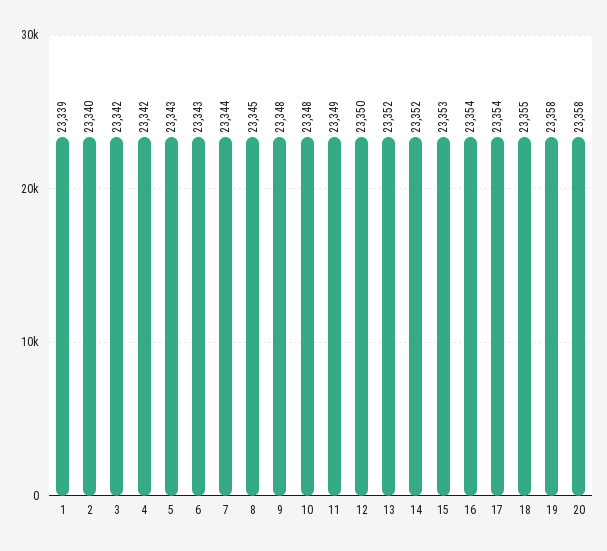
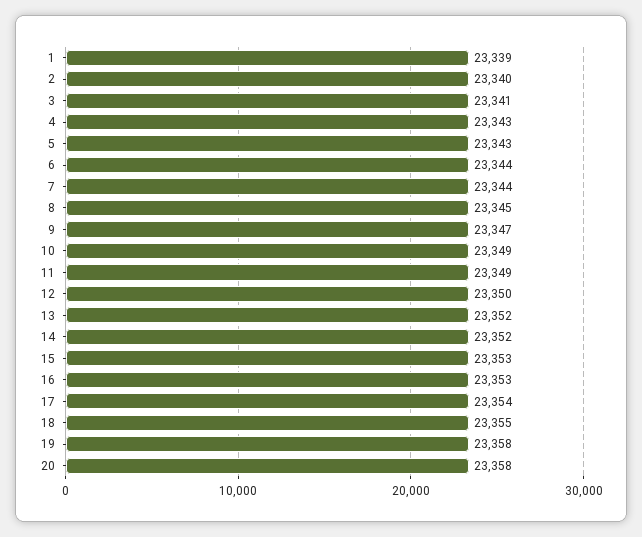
3: 23342 -> 23341
4: 23342 -> 23343
6: 23343 -> 23344
9: 23348 -> 23347
10: 23348 -> 23349
16: 23354 -> 23353

